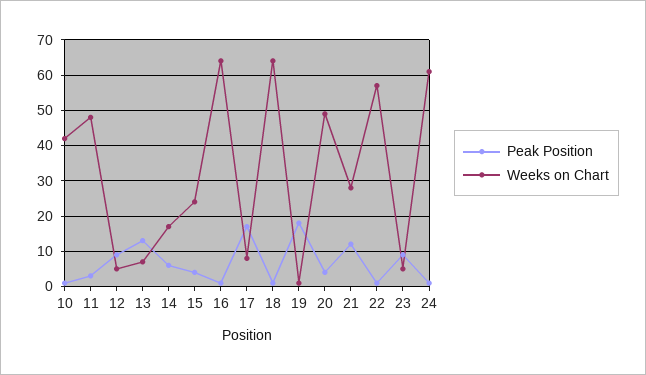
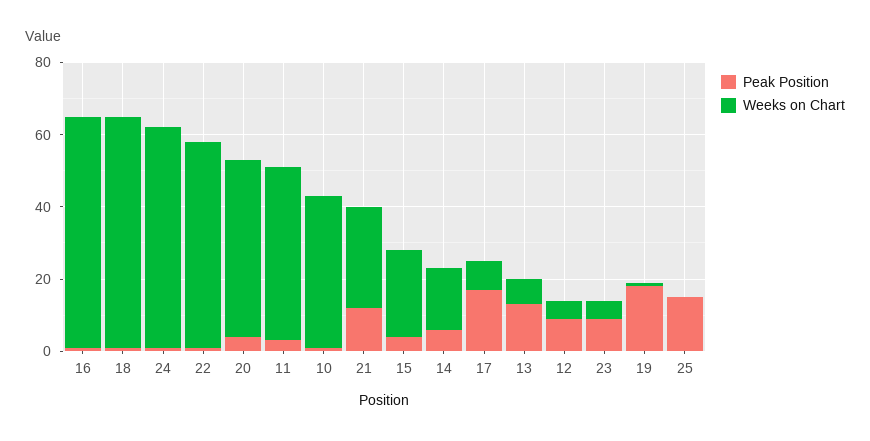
Peak Position, 25: none -> 15
Weeks on Chart, 25: none -> 0

